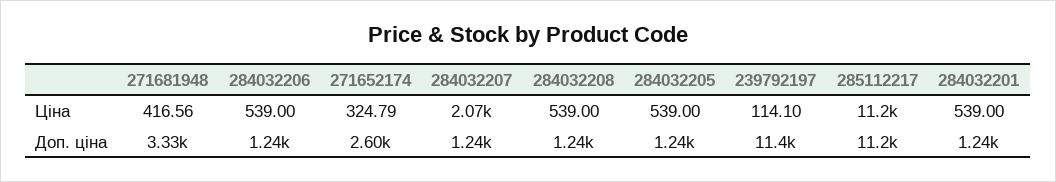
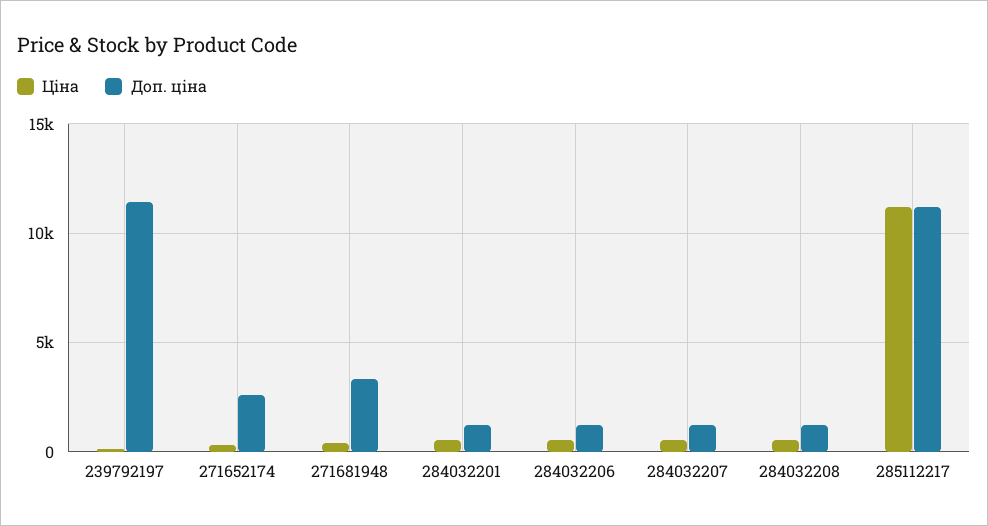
Ціна, 284032207: 2070 -> 500
Ціна, 284032205: 539 -> none
Доп. ціна, 284032205: 1240 -> none

